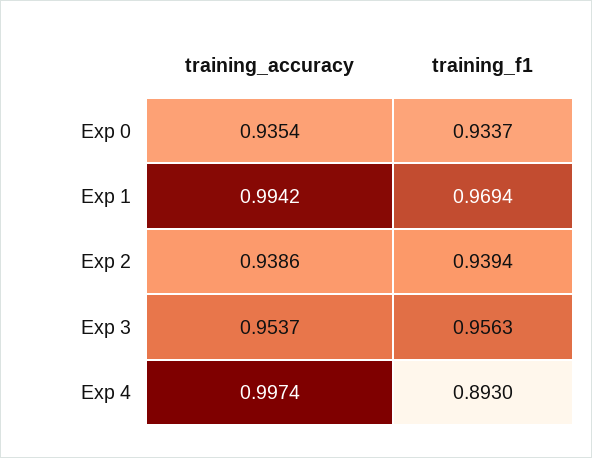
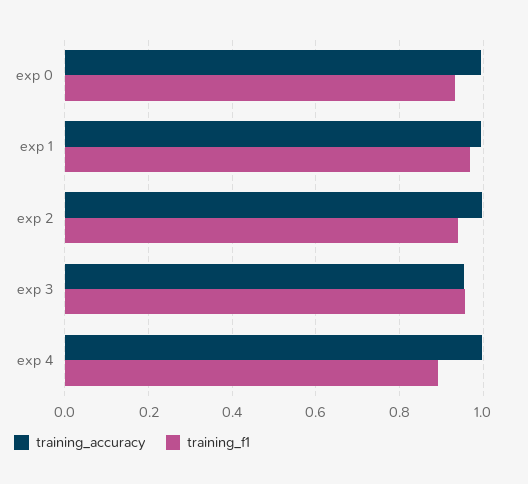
training_accuracy, Exp 0: 0.9354 -> 1
training_accuracy, Exp 2: 0.9386 -> 1

